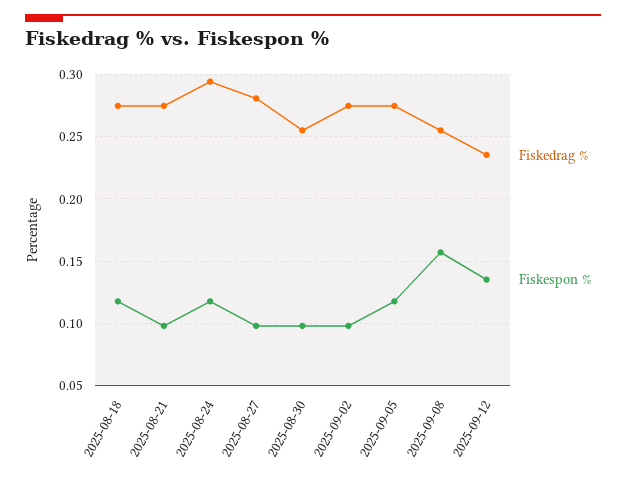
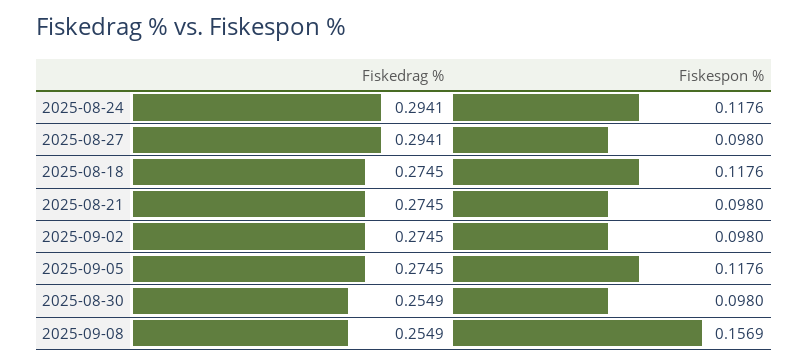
Fiskedrag %, 2025-08-27: 0.28 -> 0.2941
Fiskedrag %, 2025-09-12: 0.235 -> none
Fiskespon %, 2025-09-12: 0.135 -> none

